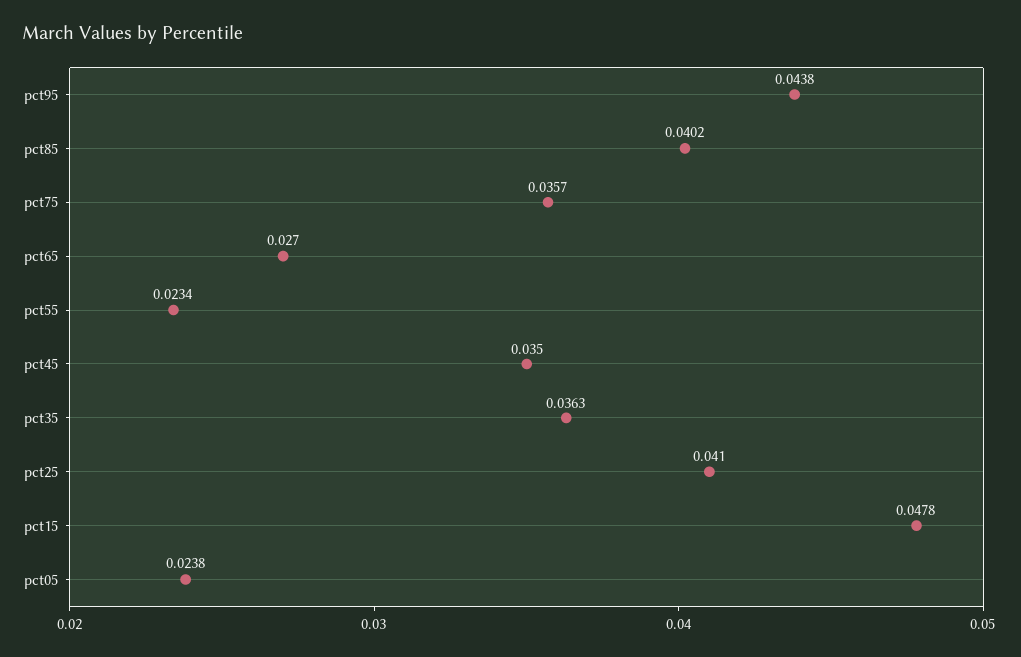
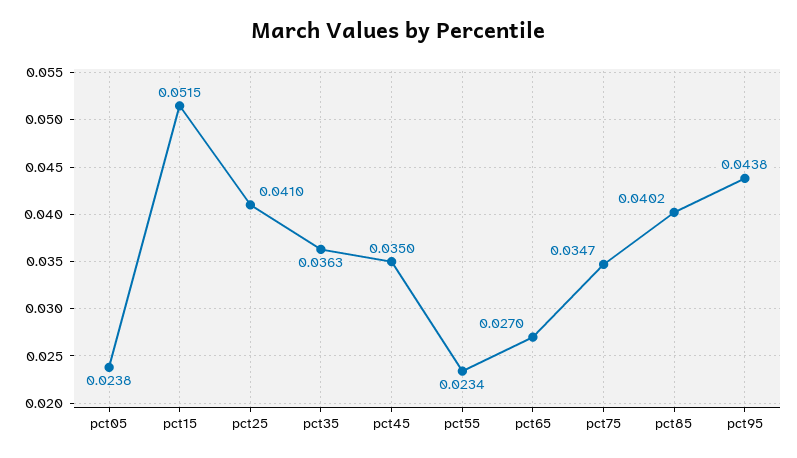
pct75: 0.0357 -> 0.0347
pct15: 0.0478 -> 0.0515

